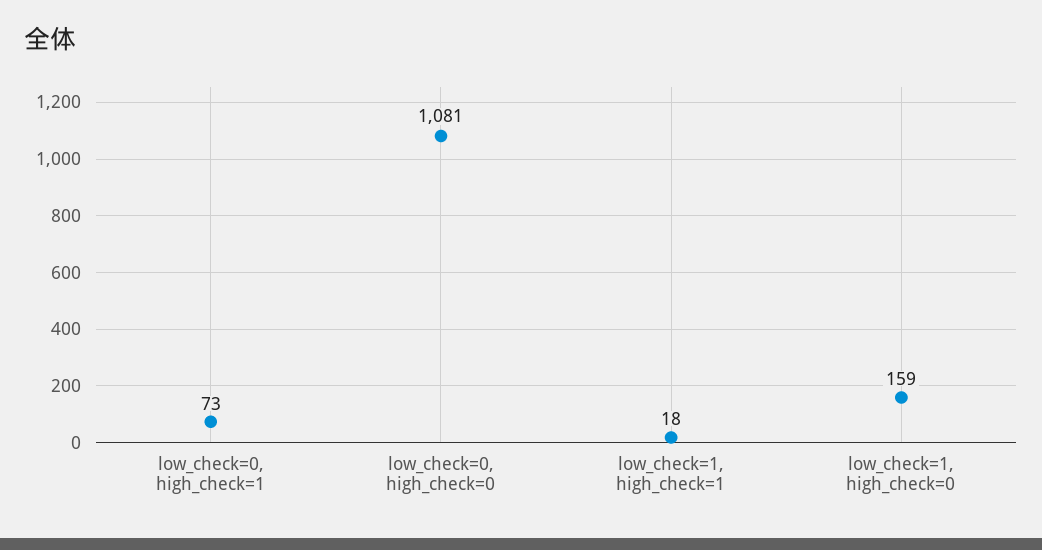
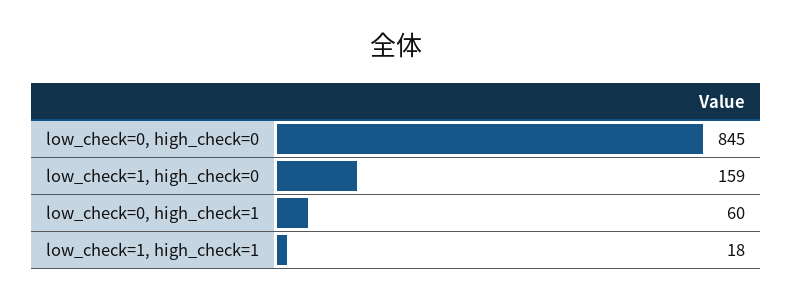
low_check=0, high_check=1: 73 -> 60
low_check=0, high_check=0: 1081 -> 845

